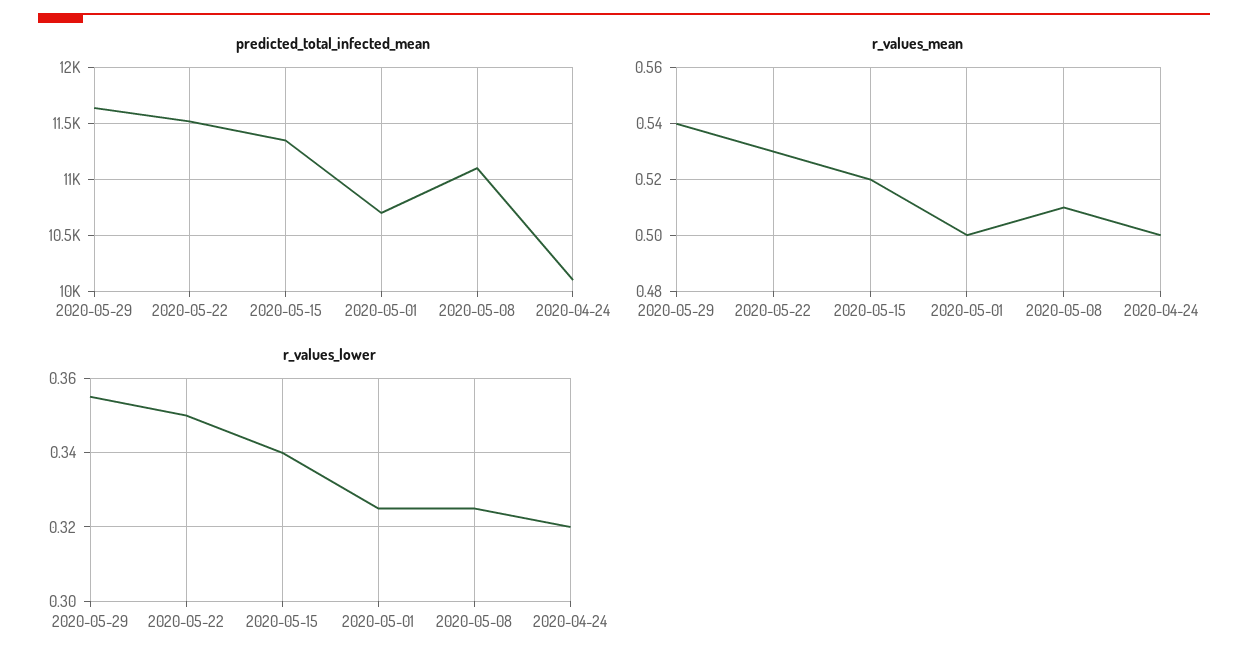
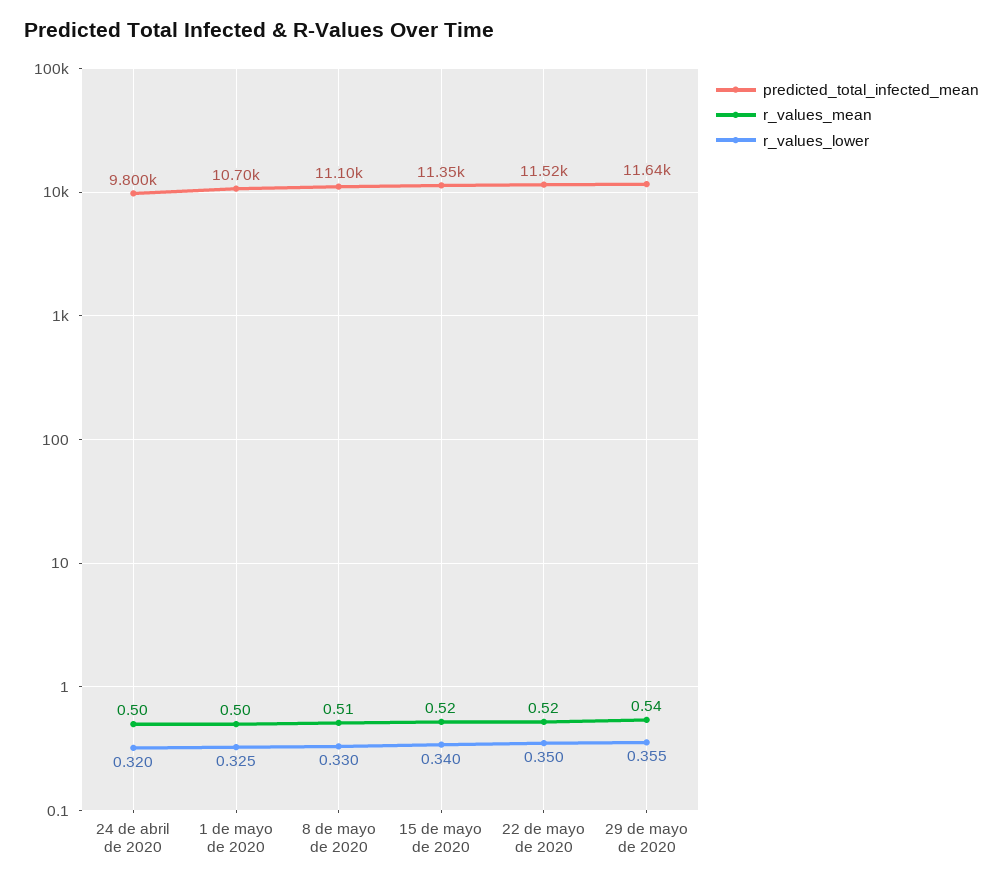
predicted_total_infected_mean, 2020-04-24: 10100 -> 9800
r_values_mean, 2020-05-22: 0.53 -> 0.52
r_values_lower, 2020-05-08: 0.325 -> 0.33

